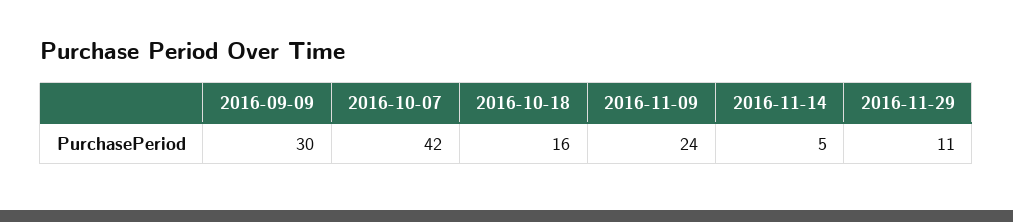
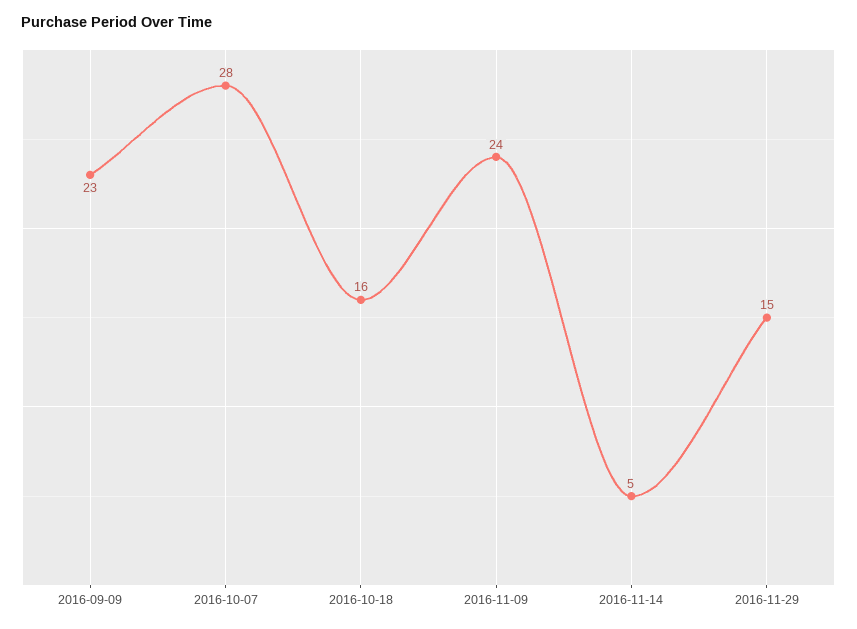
2016-09-09: 30 -> 23
2016-10-07: 42 -> 28
2016-11-29: 11 -> 15

